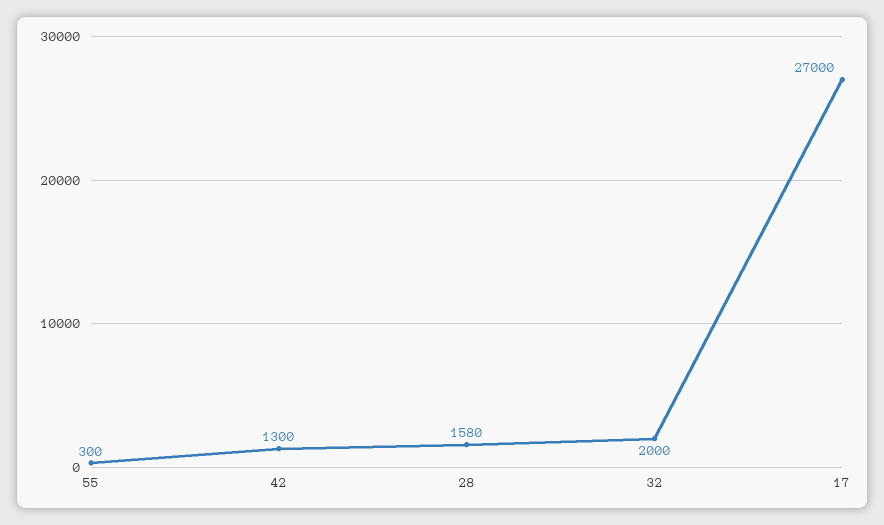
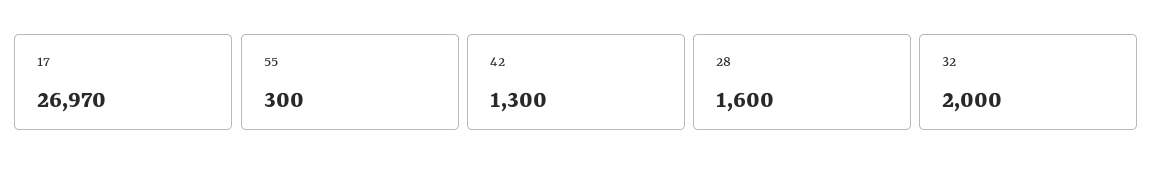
28: 1580 -> 1600
17: 27000 -> 26970

